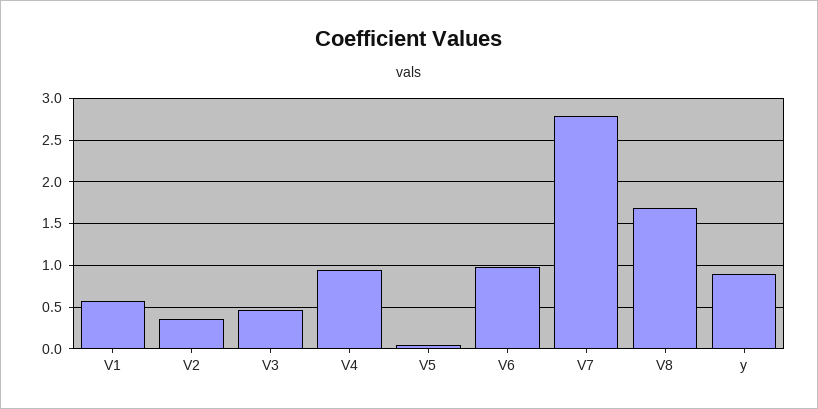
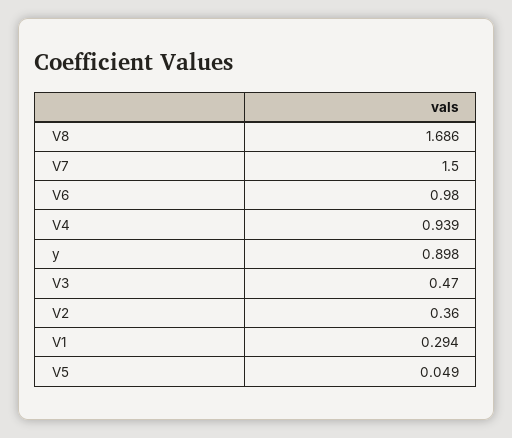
V1: 0.6 -> 0.294
V7: 2.8 -> 1.5

